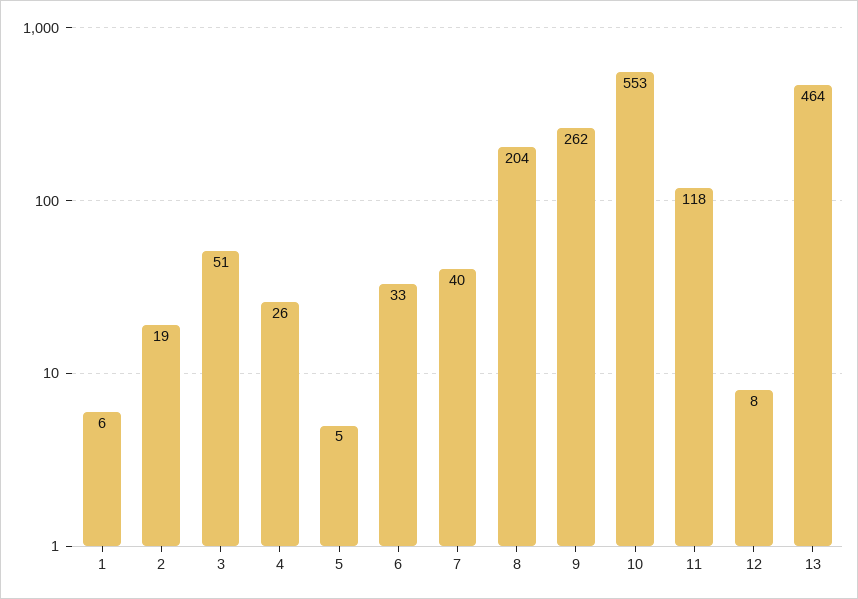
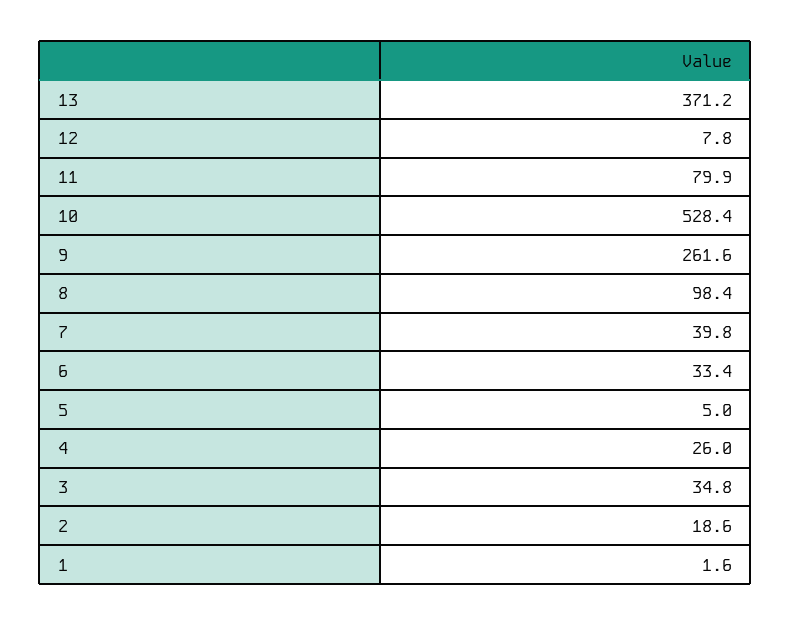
1: 6 -> 1.6
3: 51 -> 34.8
8: 204 -> 98.4
10: 553 -> 528.4
11: 118 -> 79.9
13: 464 -> 371.2

